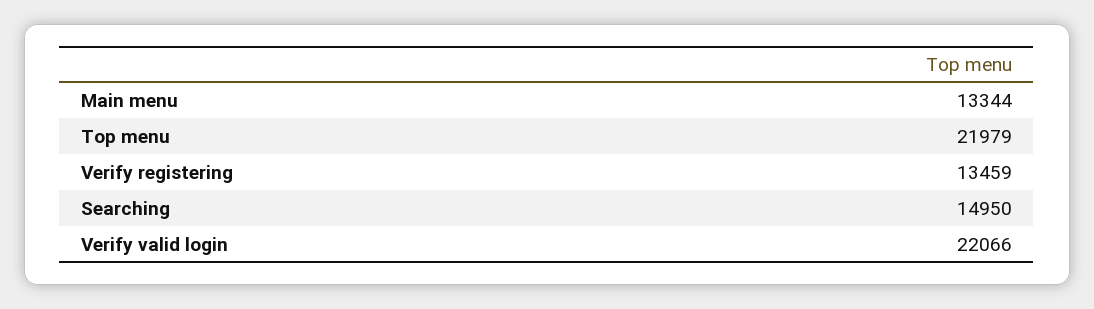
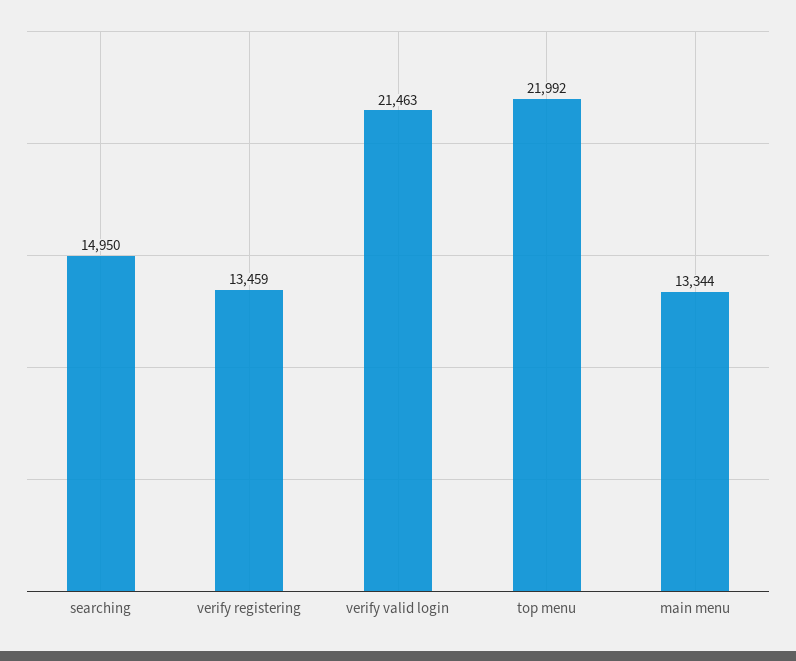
Top menu: 21979 -> 21992
Verify valid login: 22066 -> 21463

